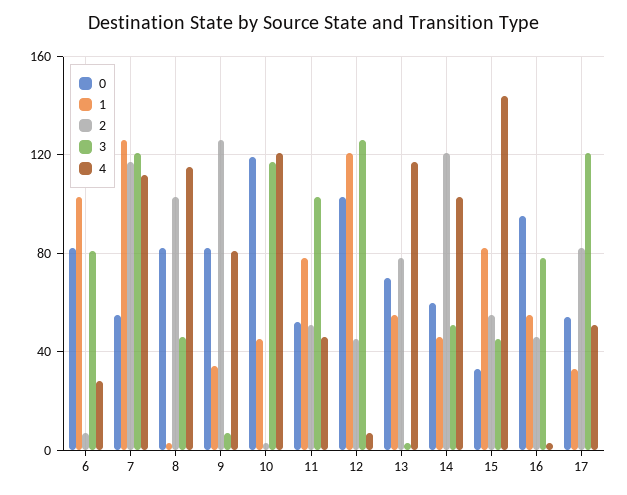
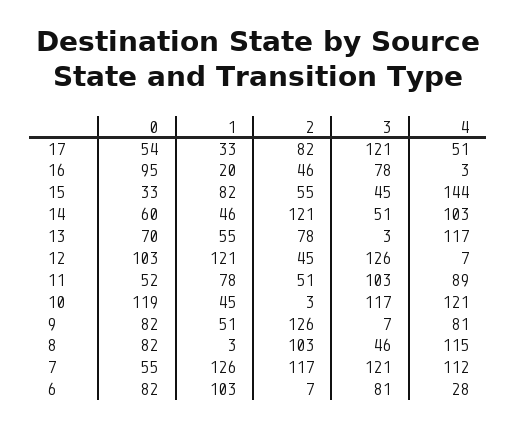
1, 9: 35 -> 51
4, 11: 45 -> 89
1, 16: 55 -> 20

